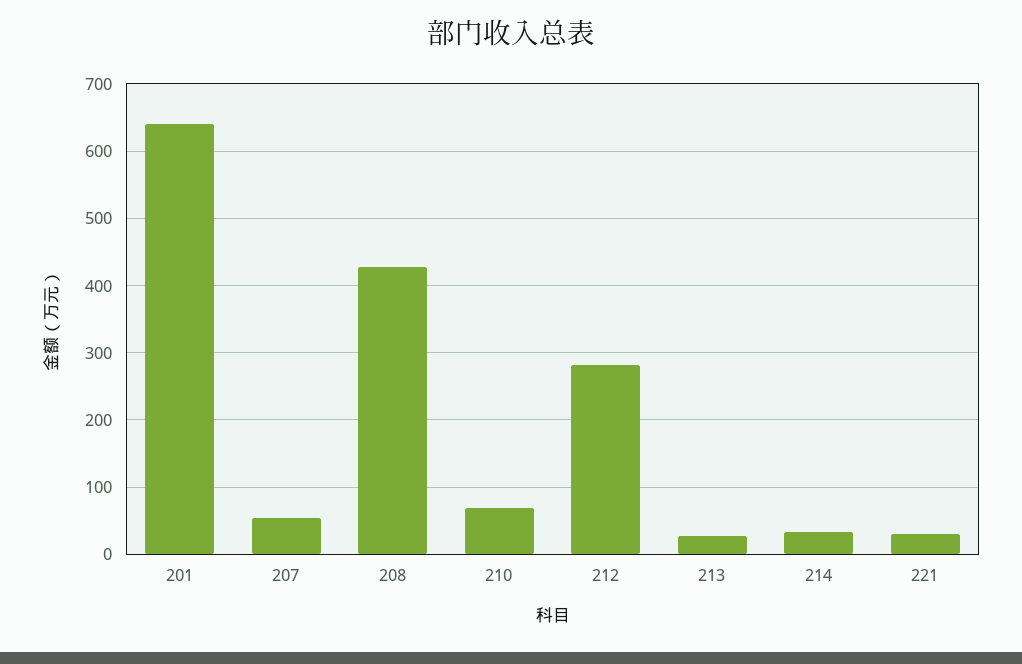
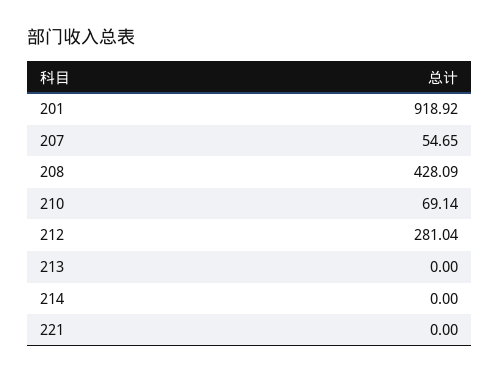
201: 640 -> 918.92
213: 30 -> 0
214: 30 -> 0
221: 30 -> 0

